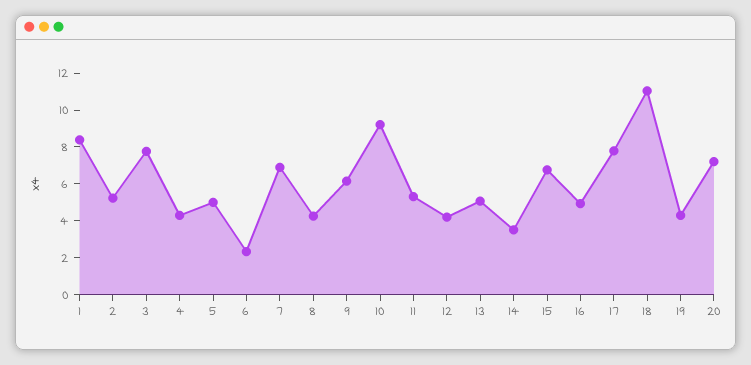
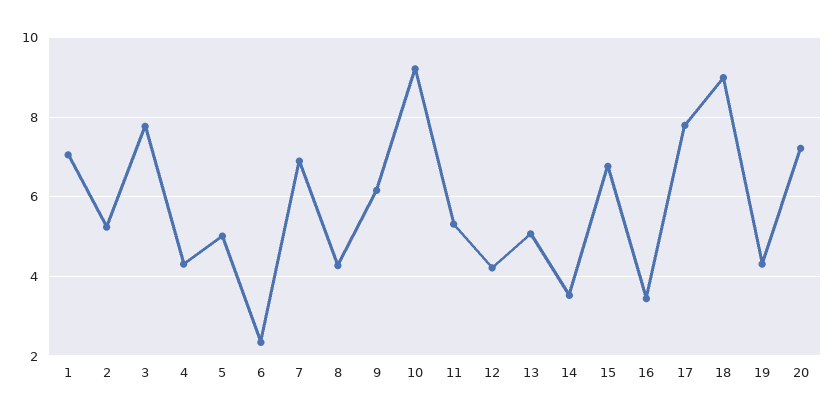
1: 8.5 -> 7
16: 5 -> 3.4
18: 11 -> 9

